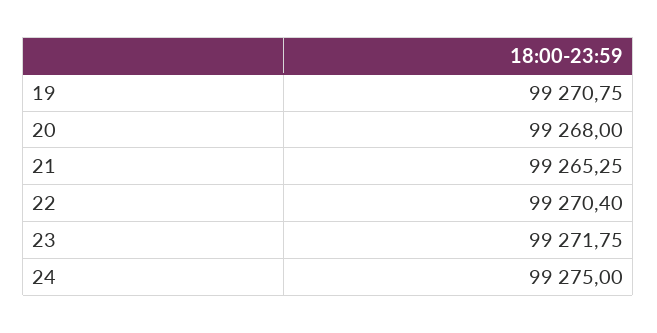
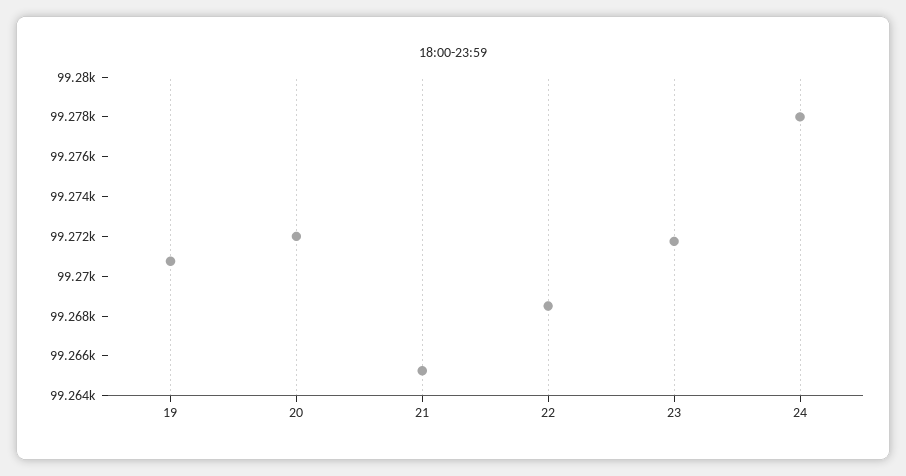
20: 99268 -> 99272
22: 99270.4 -> 99268.5
24: 99275 -> 99278

